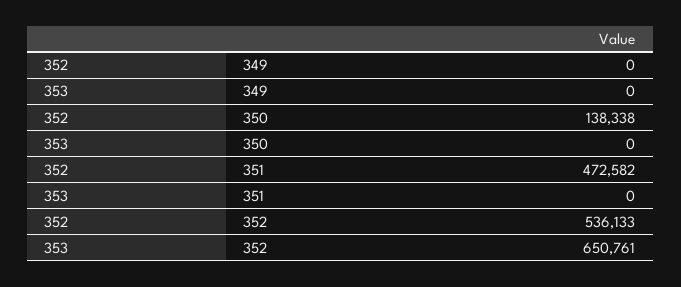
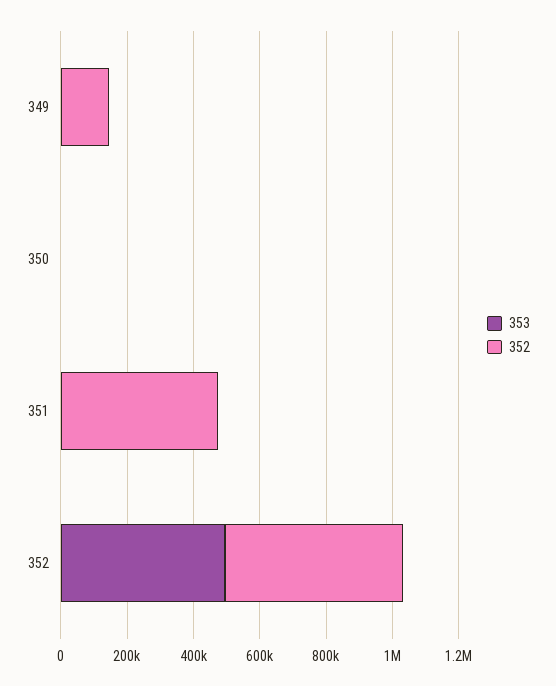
352, 349: 0 -> 150000
352, 350: 138338 -> 0
353, 352: 650761 -> 500000

